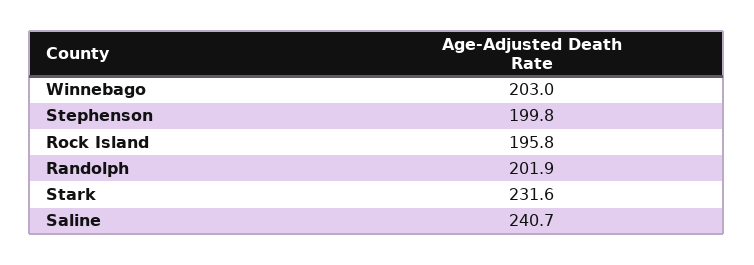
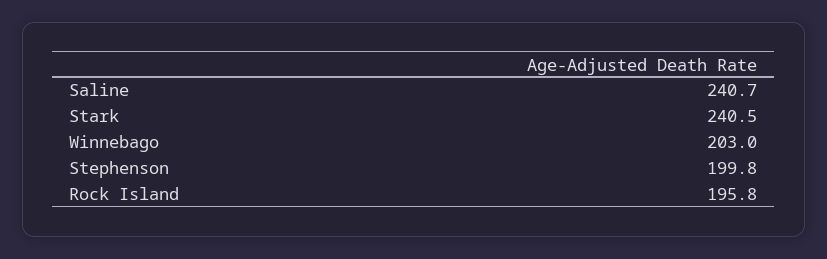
Randolph: 201.9 -> none
Stark: 231.6 -> 240.5

